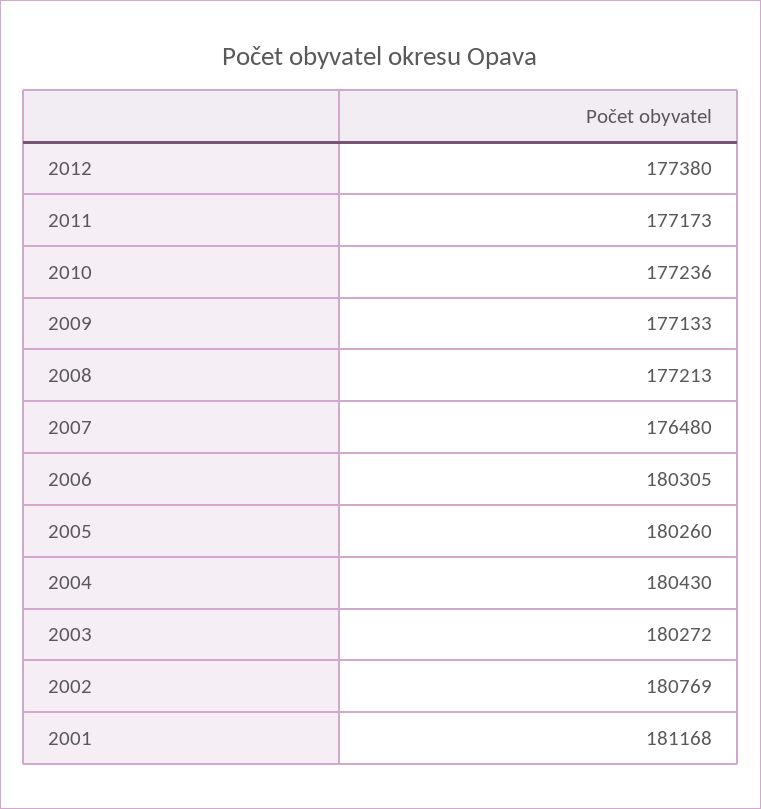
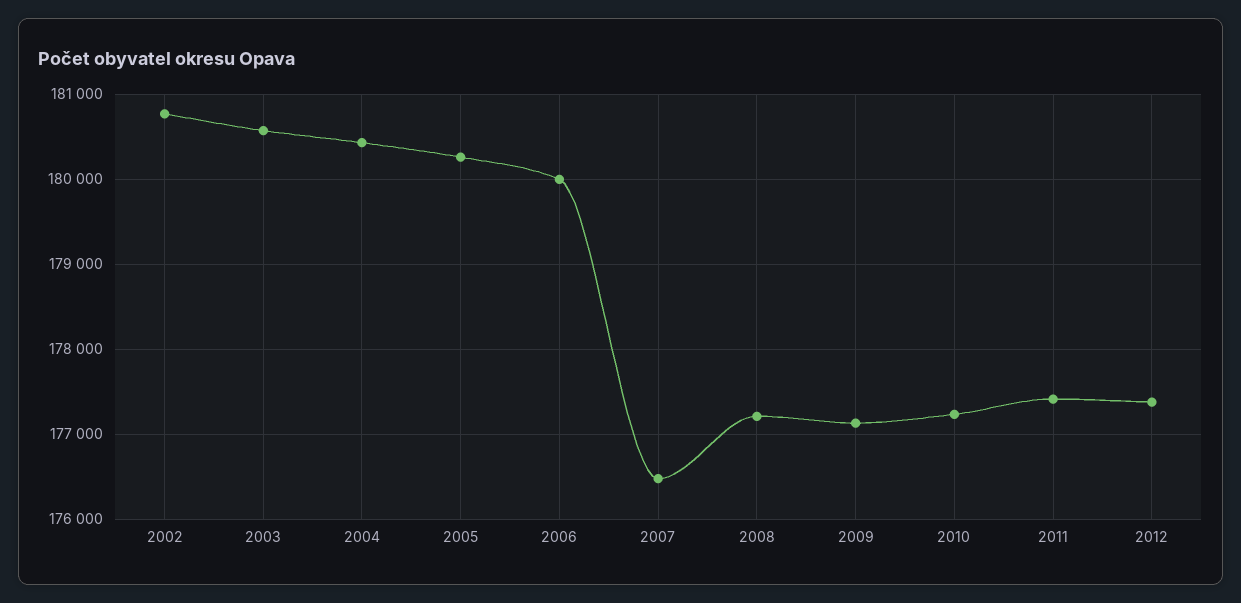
2011: 177173 -> 177400
2006: 180305 -> 180000
2003: 180272 -> 180600
2001: 181168 -> none

